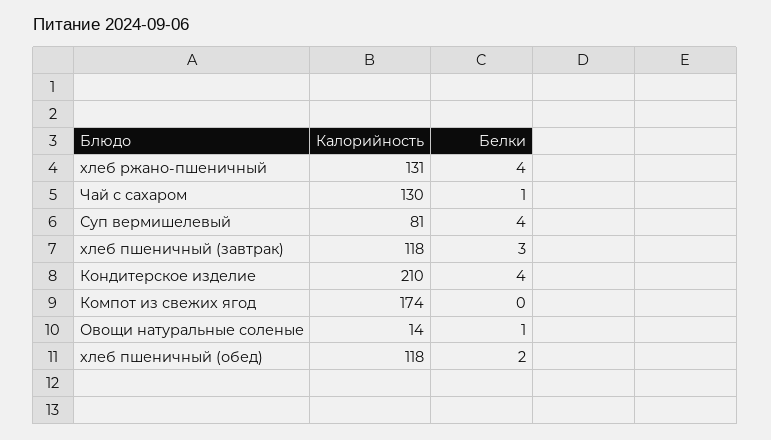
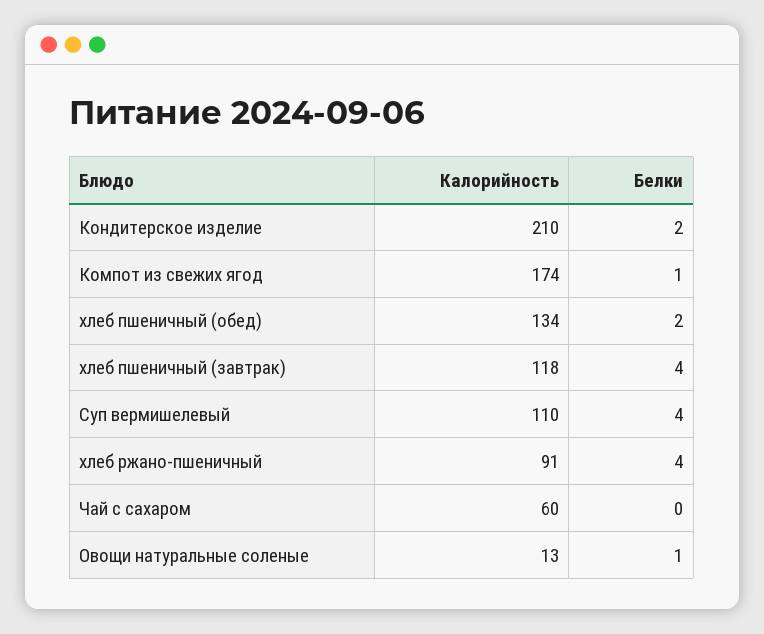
Калорийность, хлеб ржано-пшеничный: 131 -> 91
Калорийность, Чай с сахаром: 130 -> 60
Белки, Чай с сахаром: 1 -> 0
Калорийность, Суп вермишелевый: 81 -> 110
Белки, хлеб пшеничный (завтрак): 3 -> 4
Белки, Кондитерское изделие: 4 -> 2
Белки, Компот из свежих ягод: 0 -> 1
Калорийность, Овощи натуральные соленые: 14 -> 13
Калорийность, хлеб пшеничный (обед): 118 -> 134

